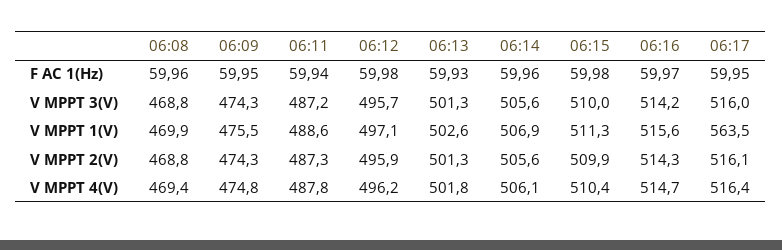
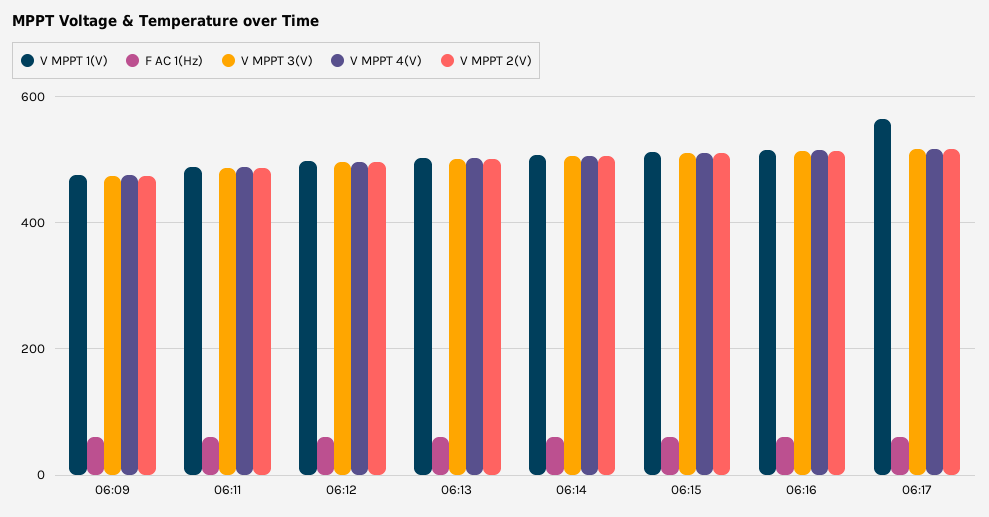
F AC 1(Hz), 06:08: 59.96 -> none
V MPPT 3(V), 06:08: 468.8 -> none
V MPPT 1(V), 06:08: 469.9 -> none
V MPPT 2(V), 06:08: 468.8 -> none
V MPPT 4(V), 06:08: 469.4 -> none

